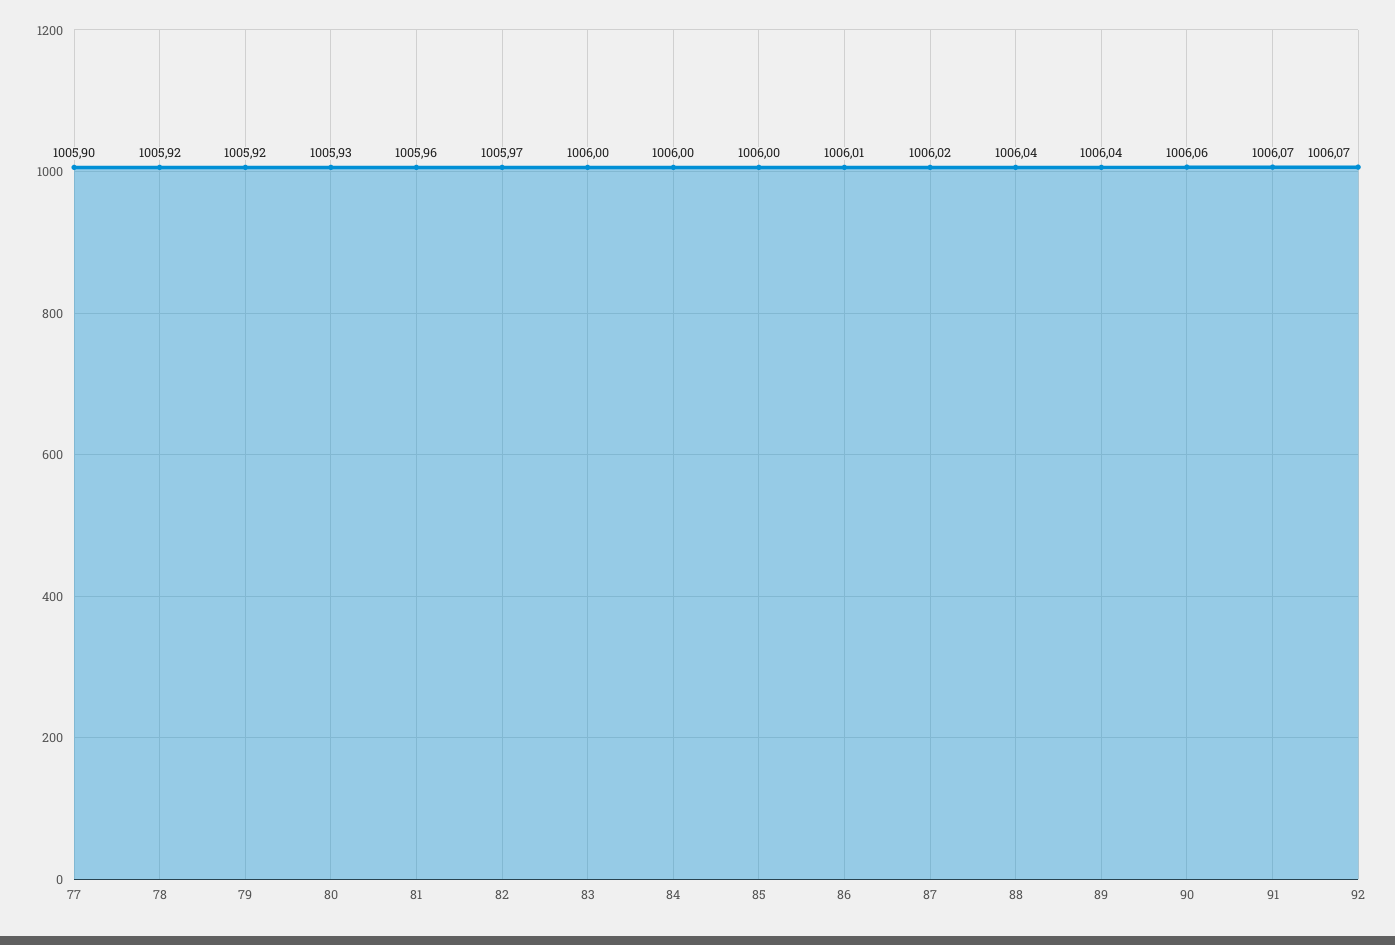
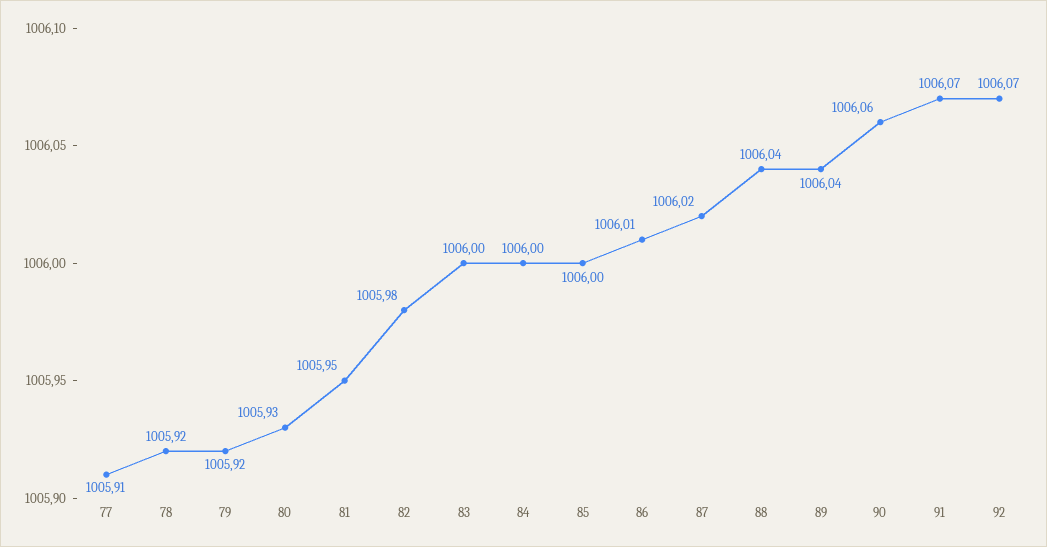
77: 1005.9 -> 1005.91
81: 1005.96 -> 1005.95
82: 1005.97 -> 1005.98

